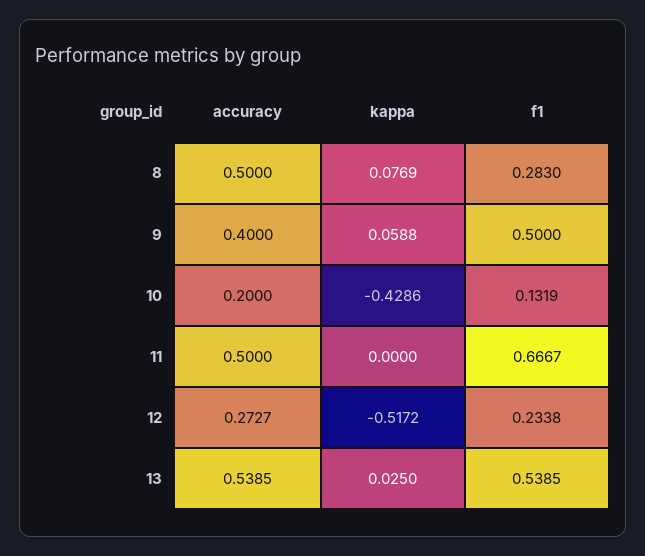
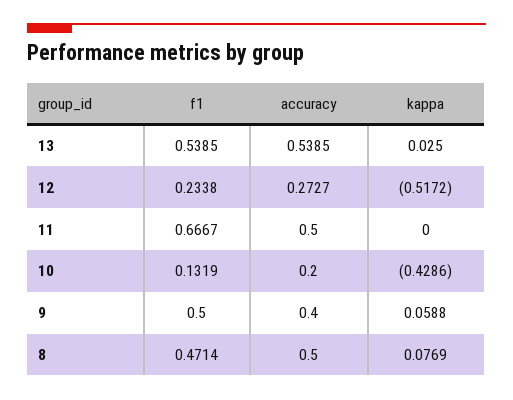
f1, 8: 0.283 -> 0.4714

